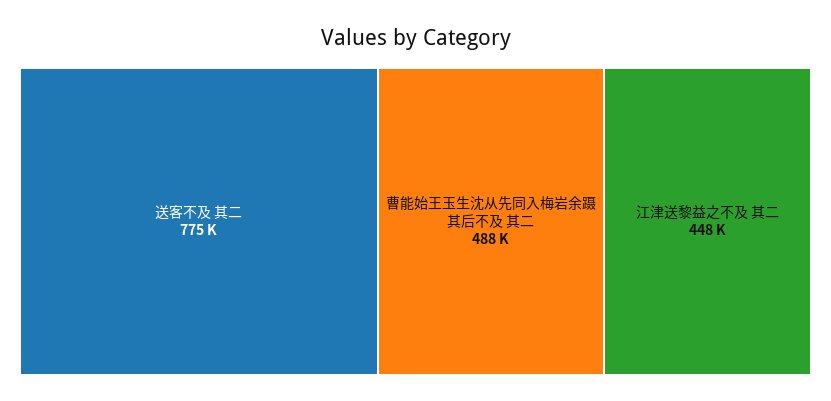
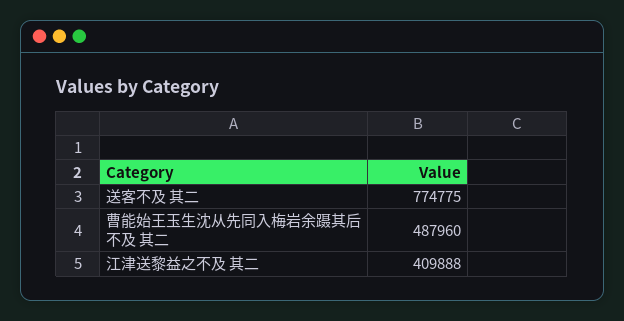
江津送黎益之不及 其二: 448000 -> 409888

